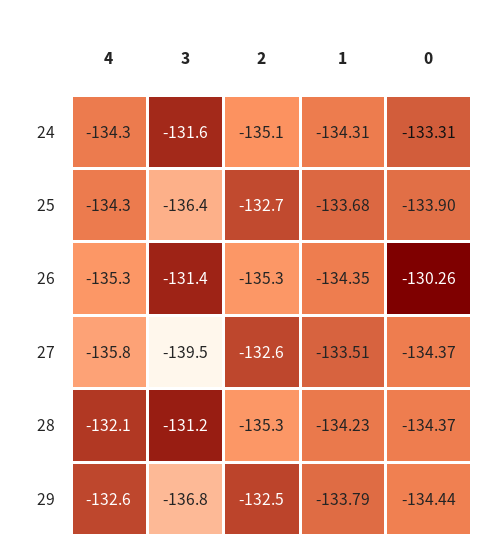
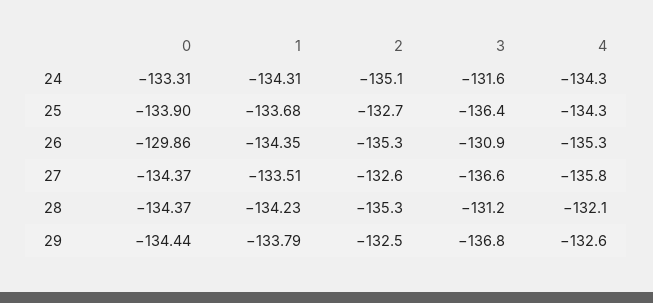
3, 26: -131.4 -> -130.9
0, 26: -130.26 -> -129.86
3, 27: -139.5 -> -136.6

